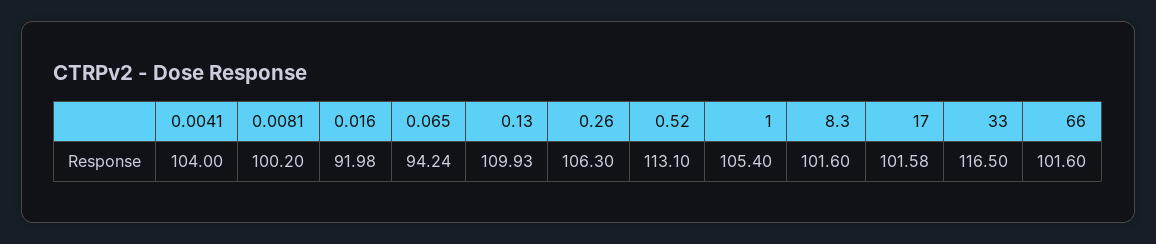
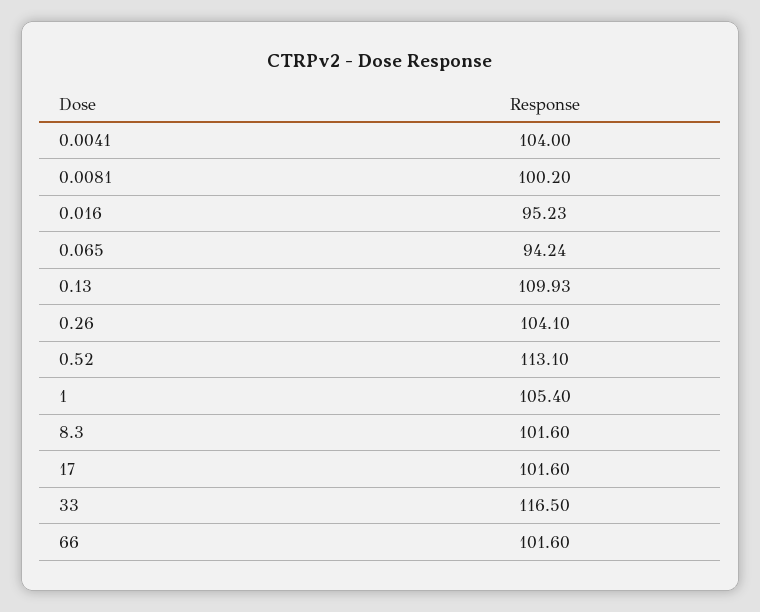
0.016: 91.98 -> 95.23
0.26: 106.3 -> 104.1
17: 101.58 -> 101.6

